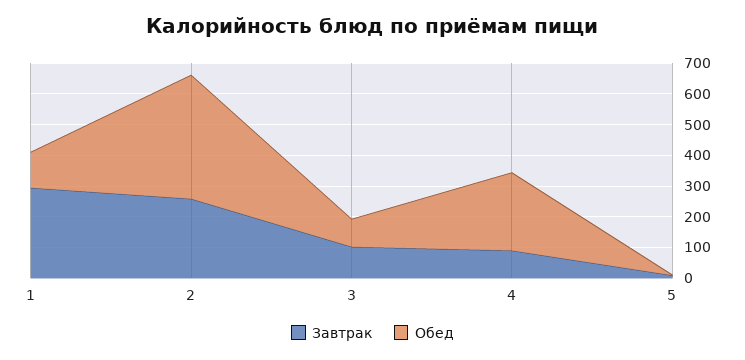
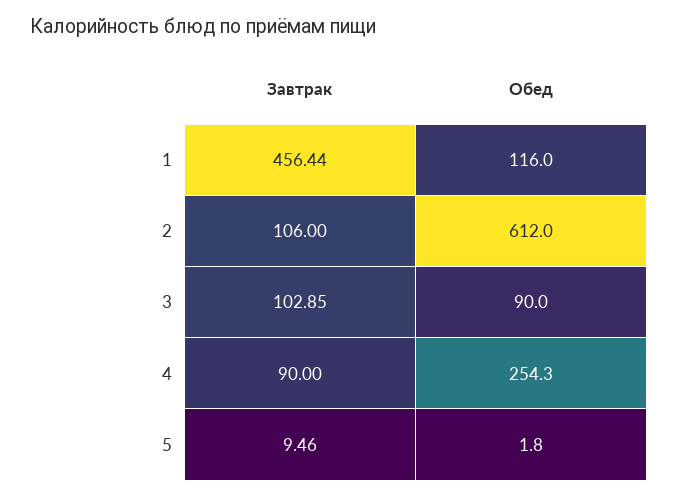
Завтрак, 1: 300 -> 456.44
Завтрак, 2: 250 -> 106
Обед, 2: 400 -> 612

